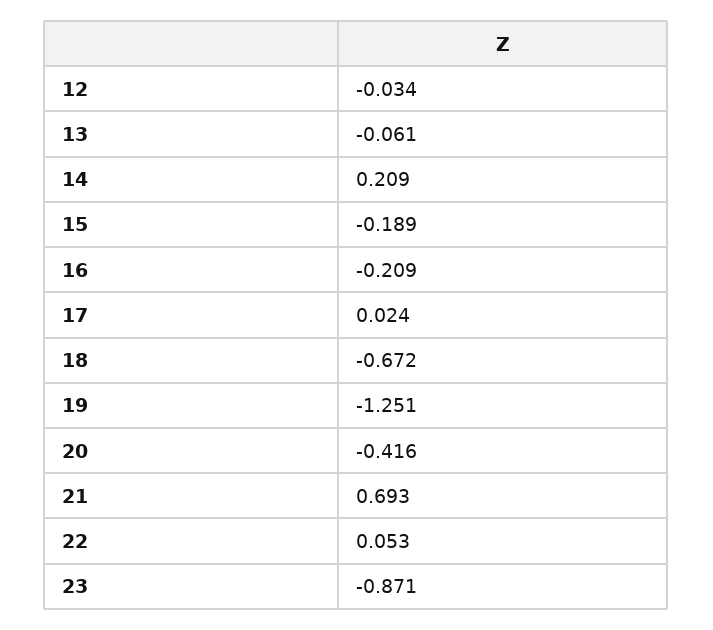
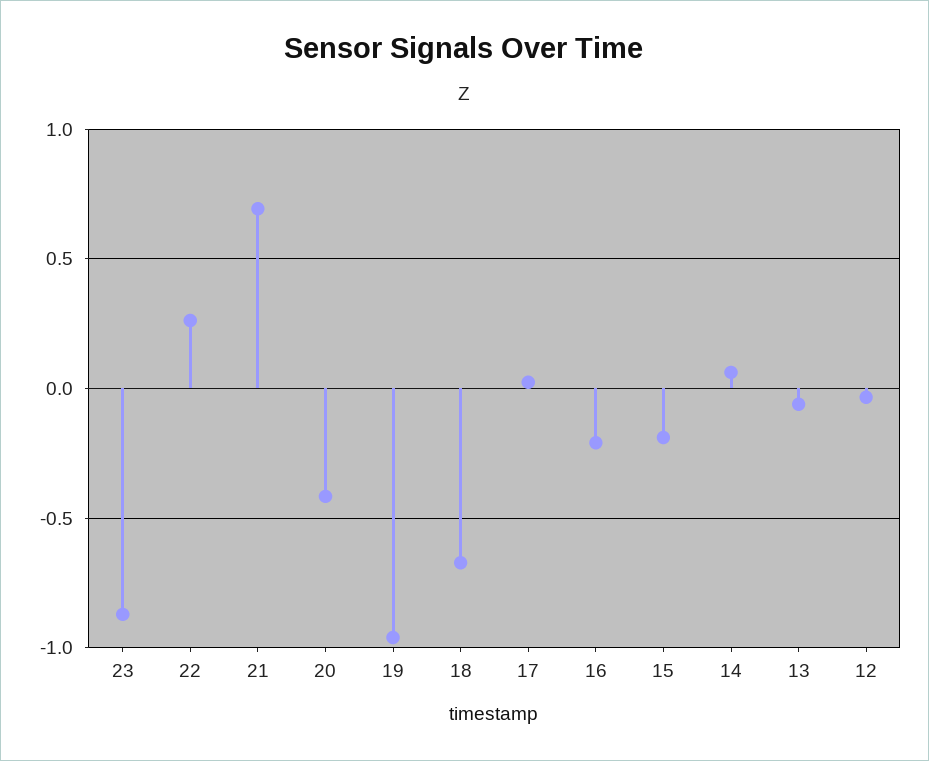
14: 0.209 -> 0.05
19: -1.251 -> -0.95
22: 0.053 -> 0.25

